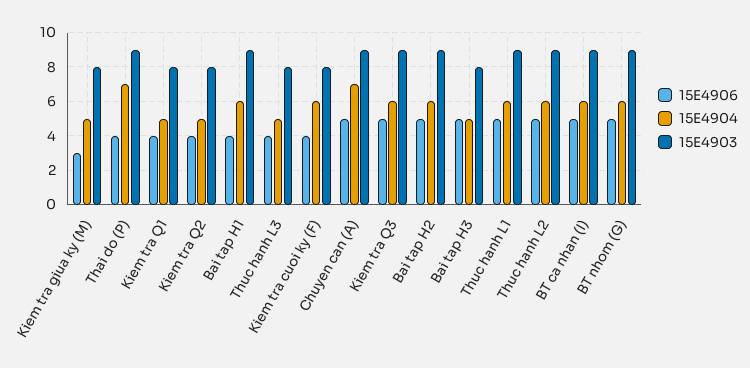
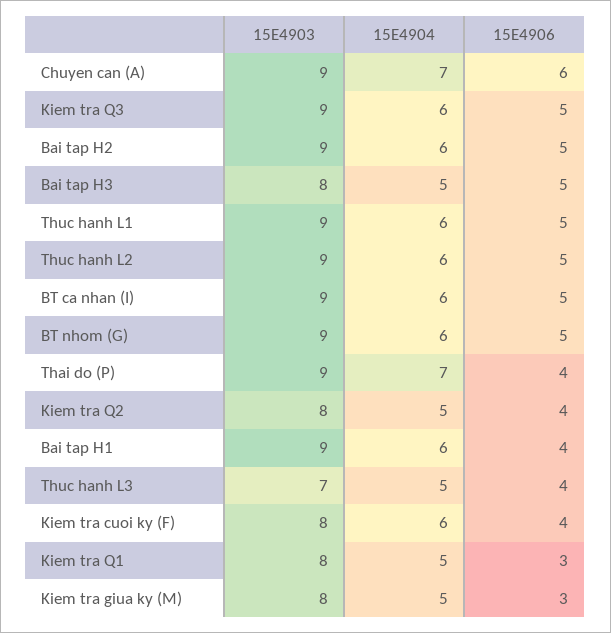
15E4906, Kiem tra Q1: 4 -> 3
15E4903, Thuc hanh L3: 8 -> 7
15E4906, Chuyen can (A): 5 -> 6

